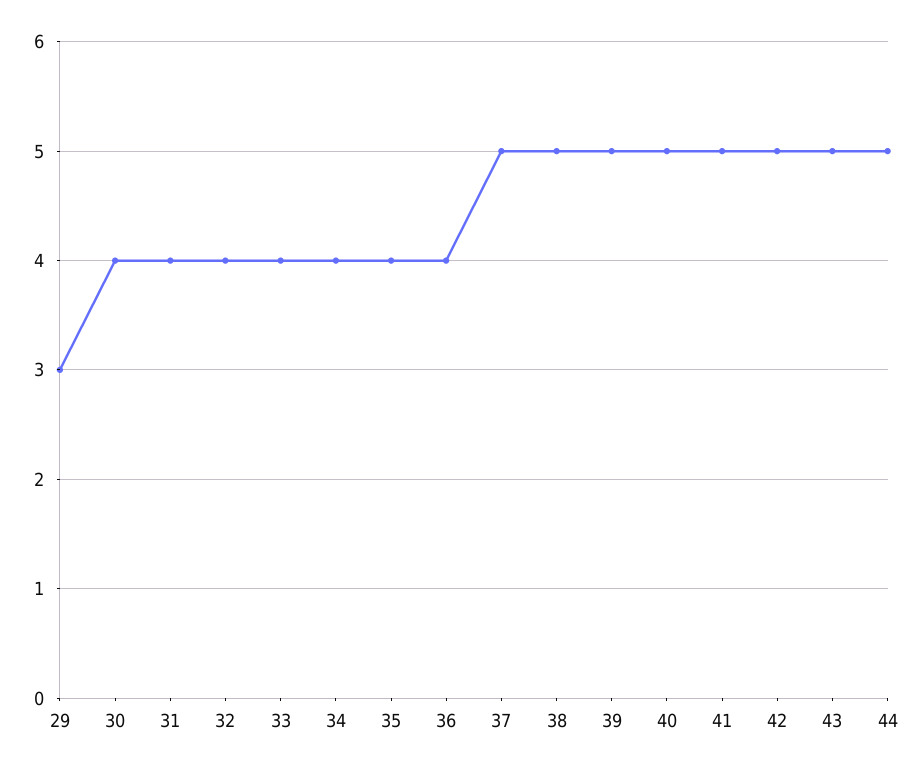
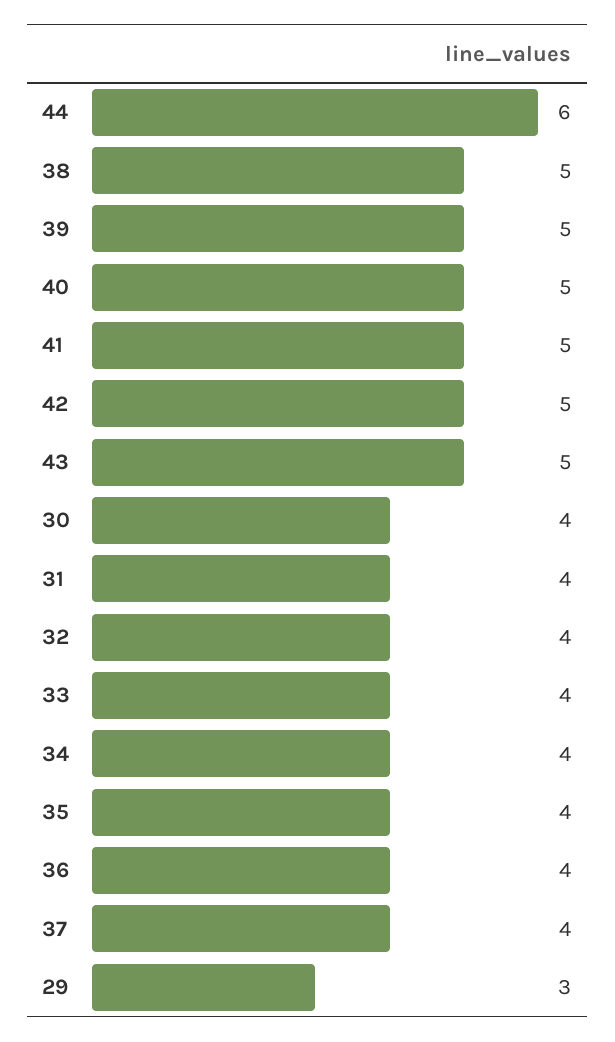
37: 5 -> 4
44: 5 -> 6

